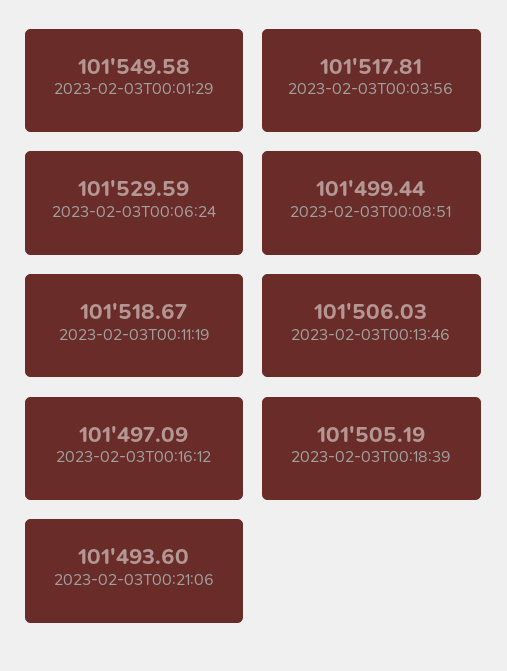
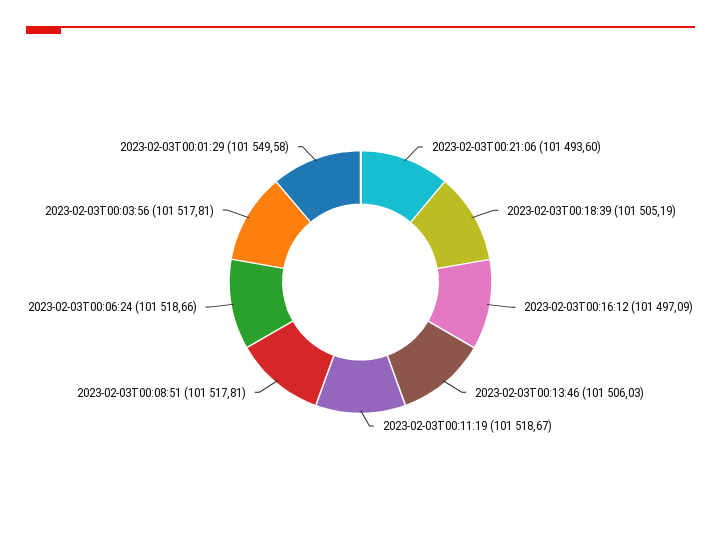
2023-02-03T00:06:24: 101529.59 -> 101518.66
2023-02-03T00:08:51: 101499.44 -> 101517.81

